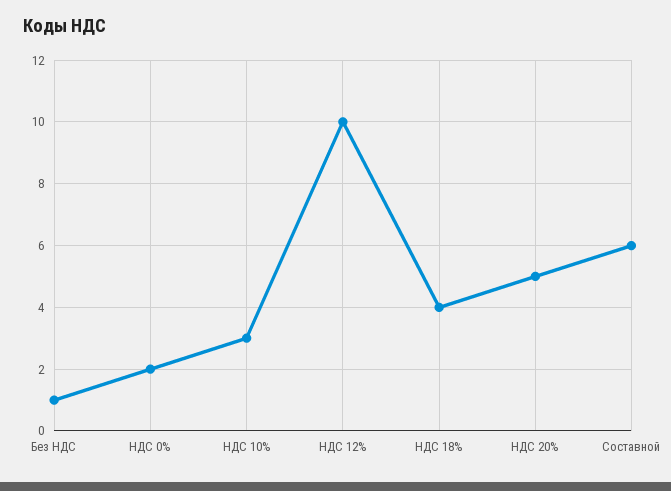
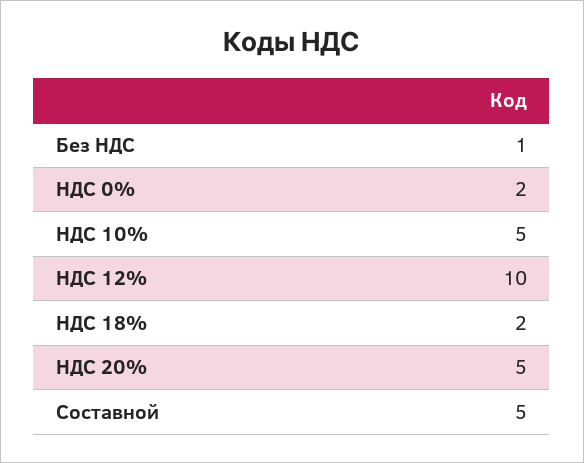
НДС 10%: 3 -> 5
НДС 18%: 4 -> 2
Составной: 6 -> 5

